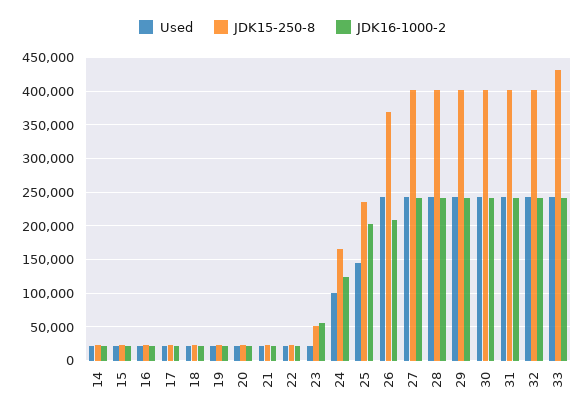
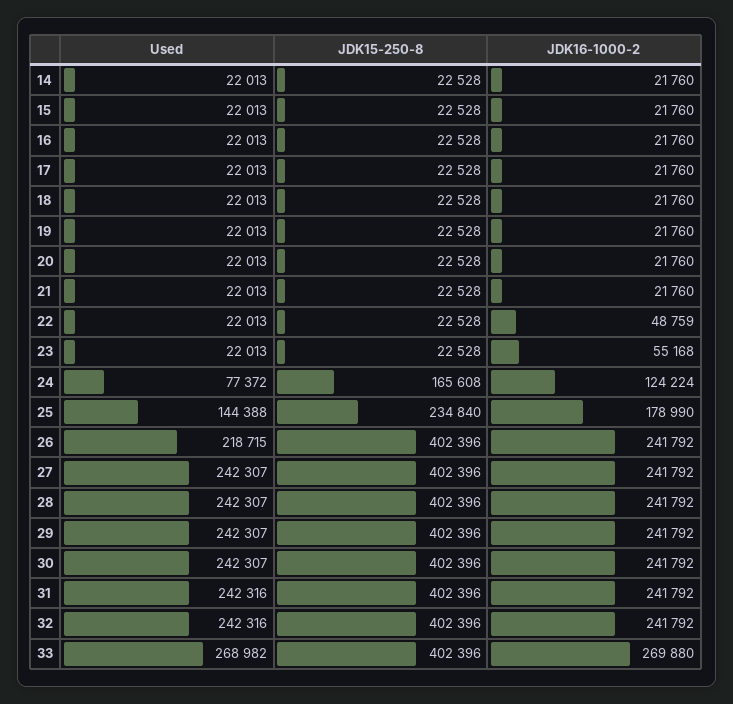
JDK16-1000-2, 22: 20000 -> 48759
JDK15-250-8, 23: 50000 -> 22528
Used, 24: 100000 -> 77372
JDK16-1000-2, 25: 200000 -> 178990
Used, 26: 240000 -> 218715
JDK15-250-8, 26: 370000 -> 402396
JDK16-1000-2, 26: 210000 -> 241792
Used, 33: 240000 -> 268982
JDK15-250-8, 33: 430000 -> 402396
JDK16-1000-2, 33: 240000 -> 269880

